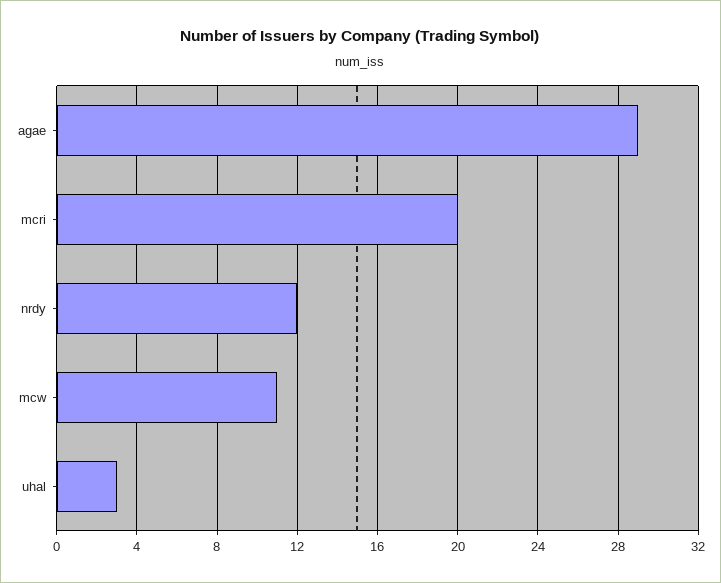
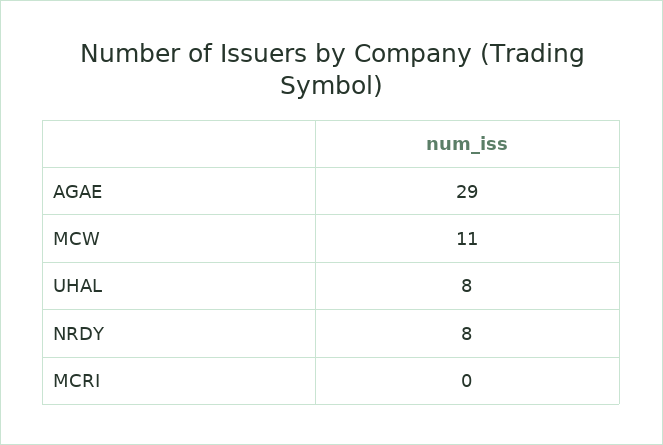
mcri: 20 -> 0
nrdy: 12 -> 8
uhal: 3 -> 8

